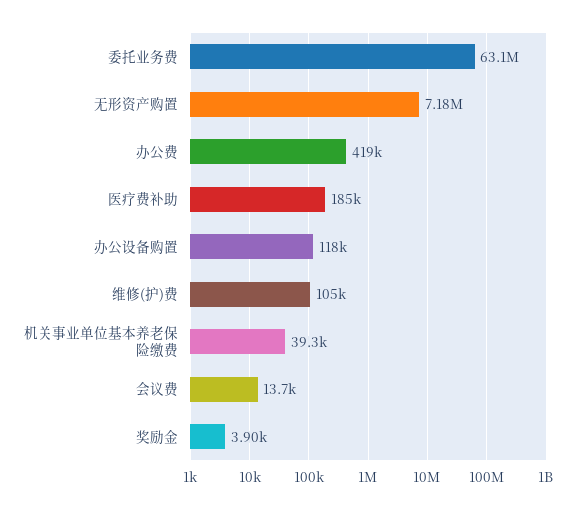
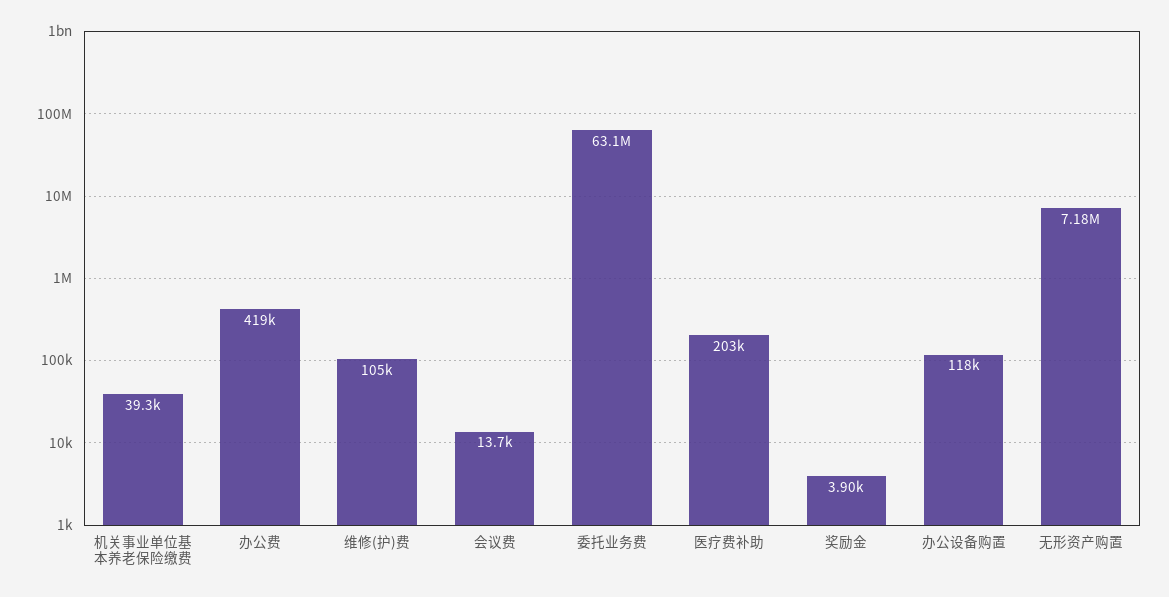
医疗费补助: 185000 -> 203000

